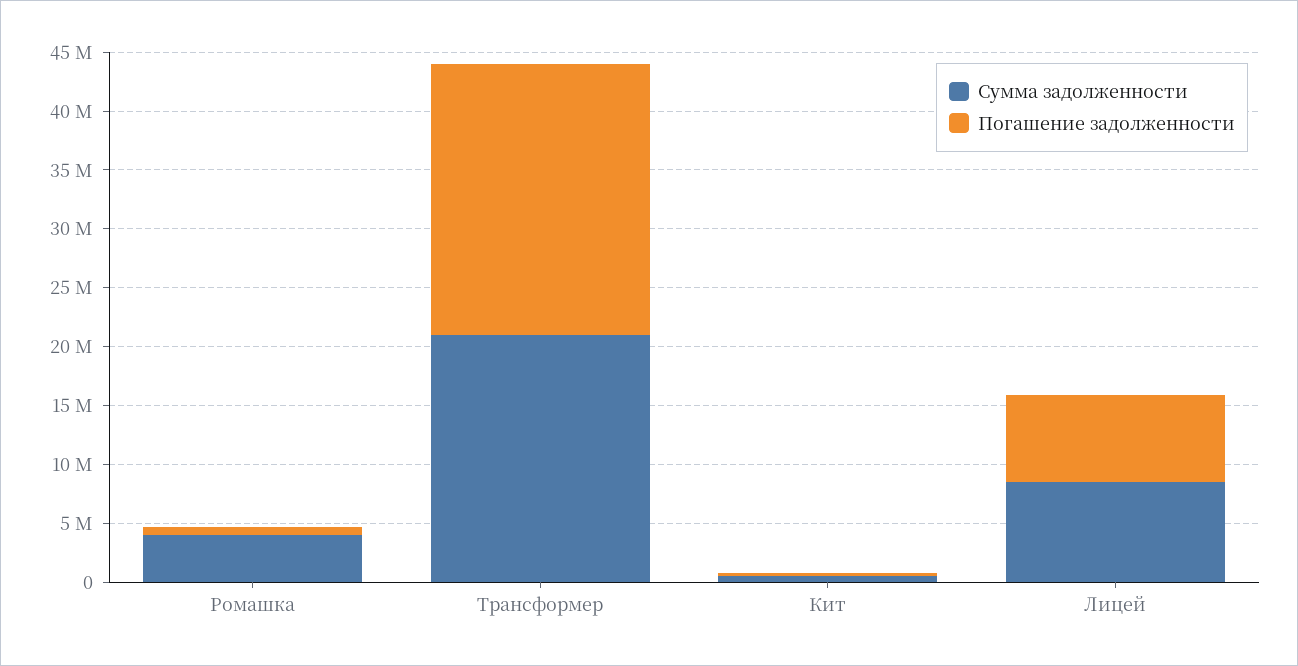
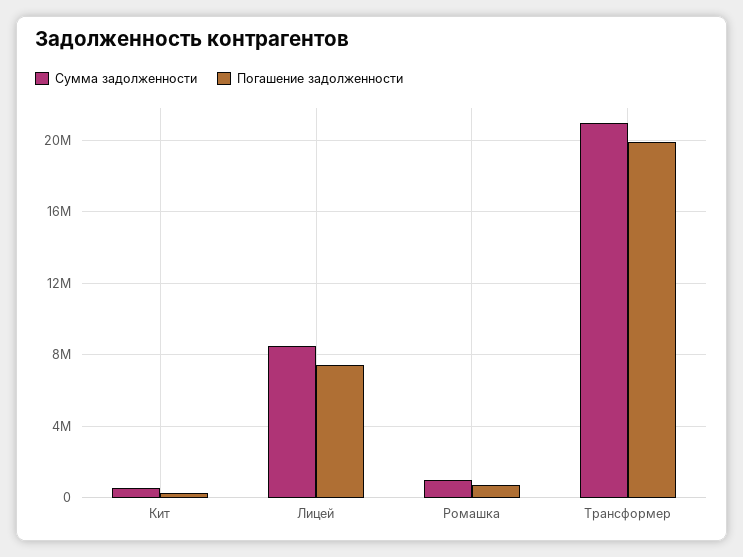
Сумма задолженности, Ромашка: 4000000 -> 1000000
Погашение задолженности, Трансформер: 23000000 -> 20000000

